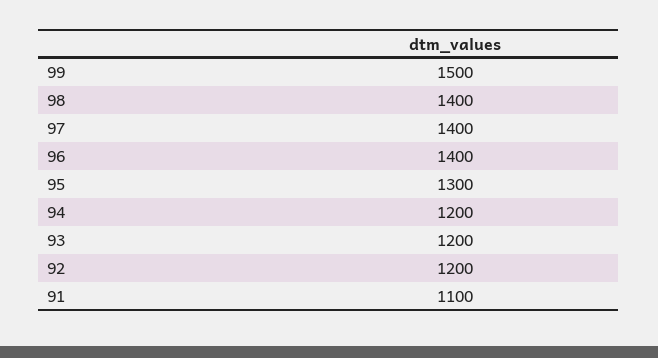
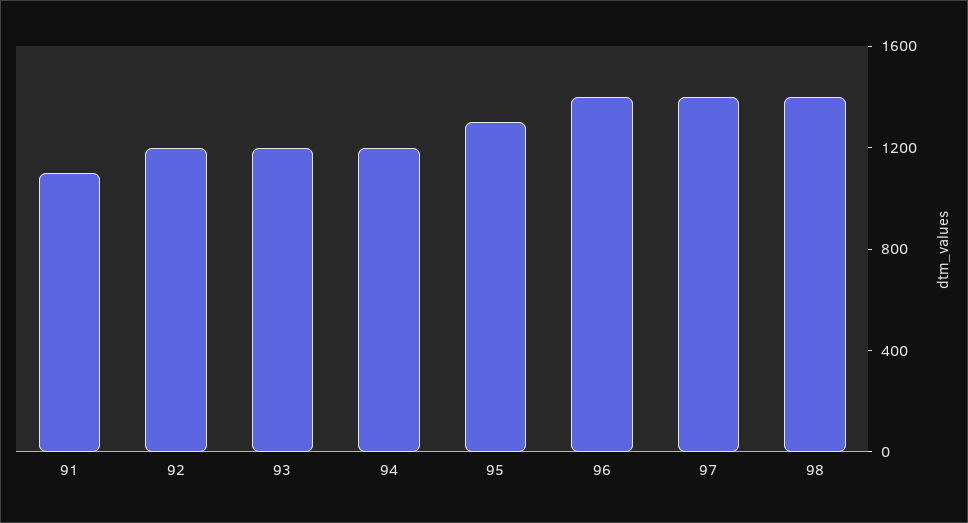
99: 1500 -> none

